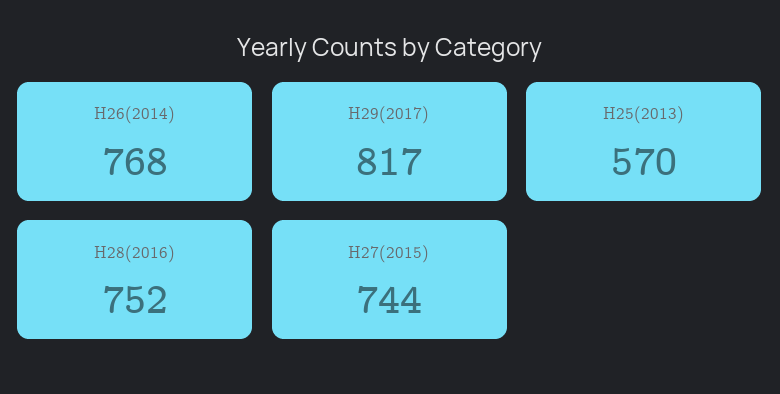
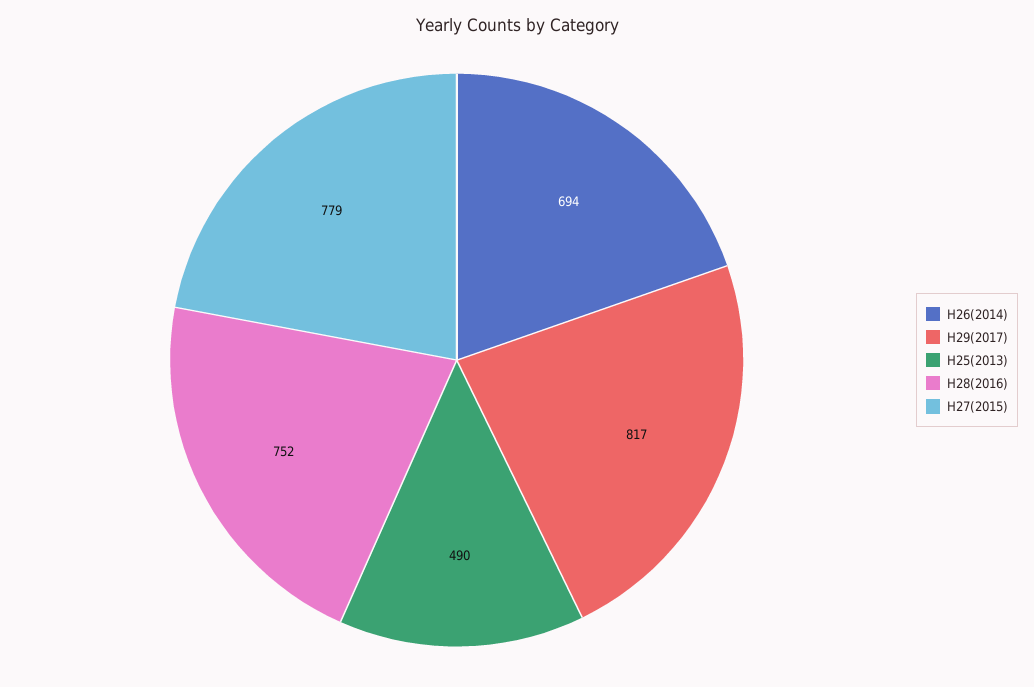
H26(2014): 768 -> 694
H25(2013): 570 -> 490
H27(2015): 744 -> 779

